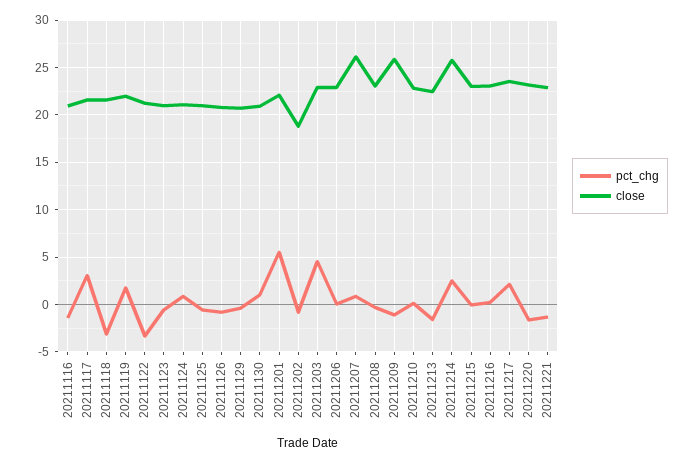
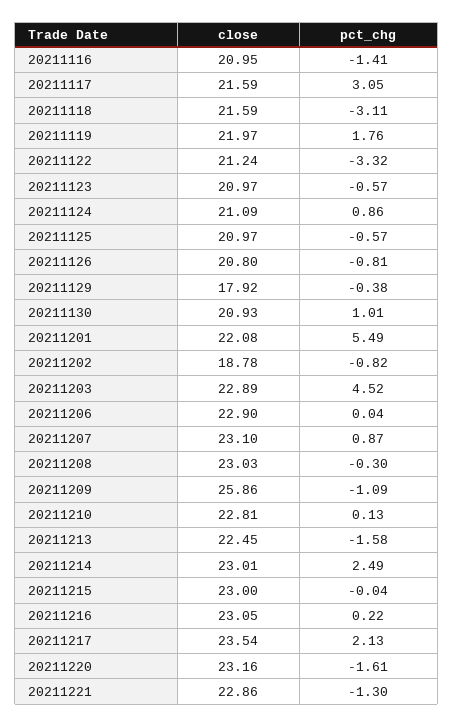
close, 20211129: 21 -> 17.92
close, 20211207: 26 -> 23.1
close, 20211214: 26 -> 23.01

